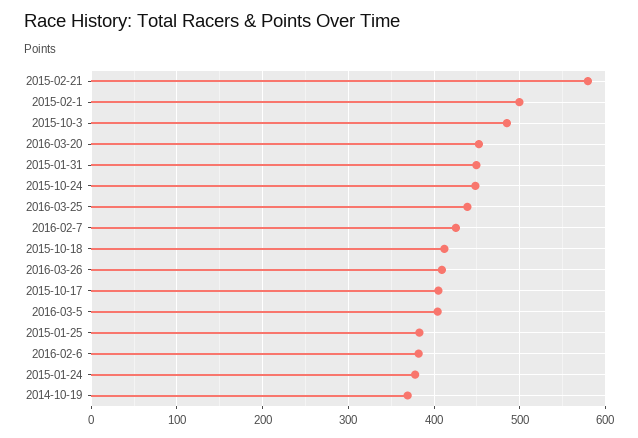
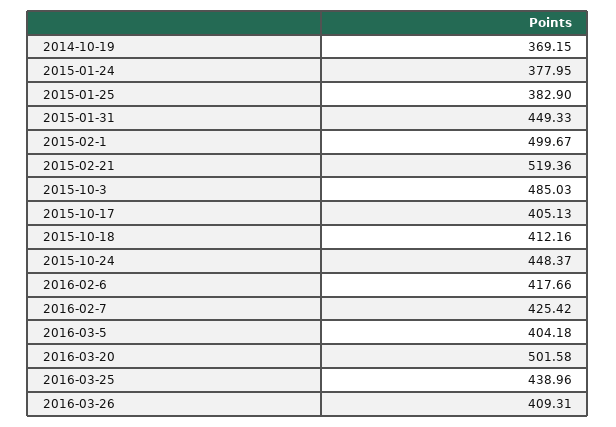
2015-02-21: 580 -> 519.36
2016-03-20: 450 -> 501.58
2016-02-6: 380 -> 417.66

